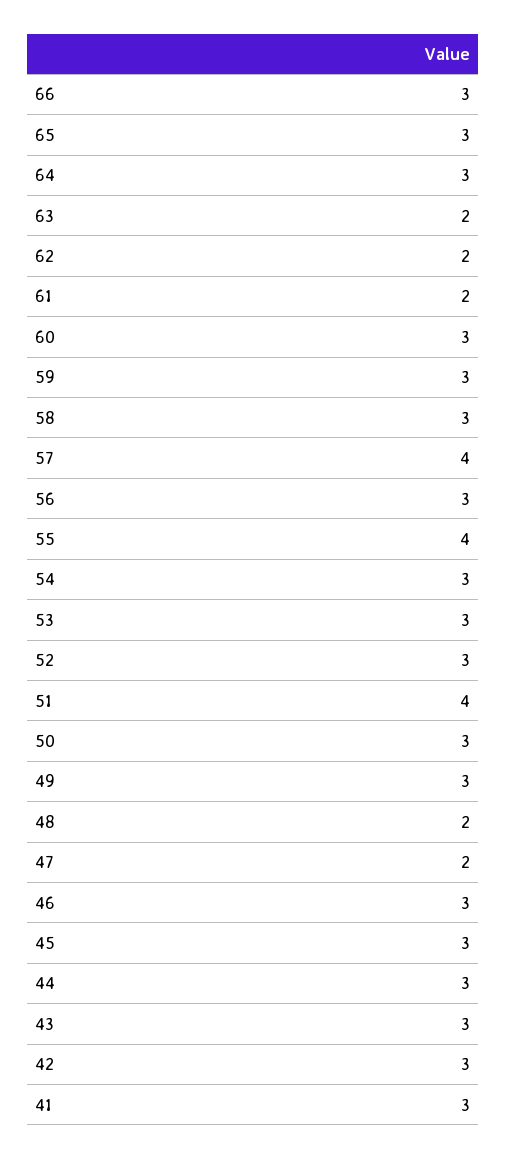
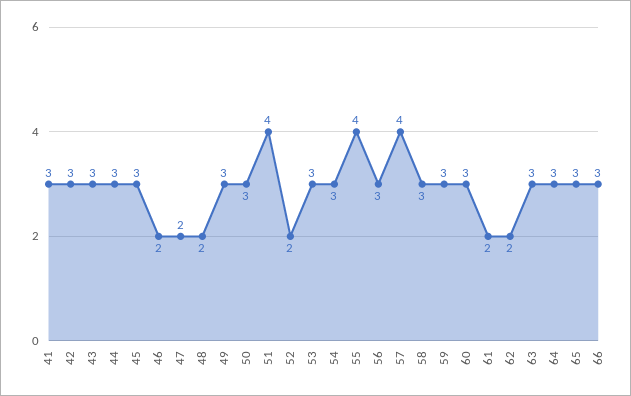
63: 2 -> 3
52: 3 -> 2
46: 3 -> 2

